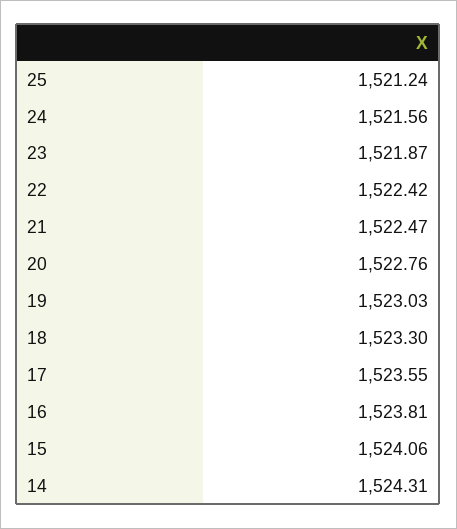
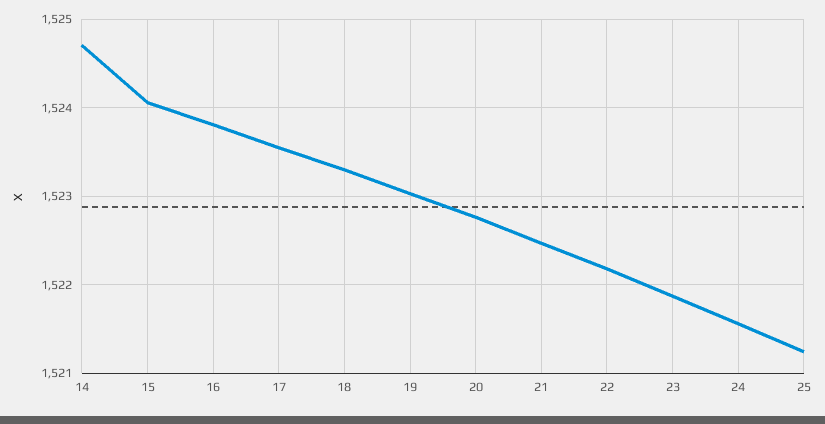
22: 1522.42 -> 1522.2
14: 1524.31 -> 1524.7

